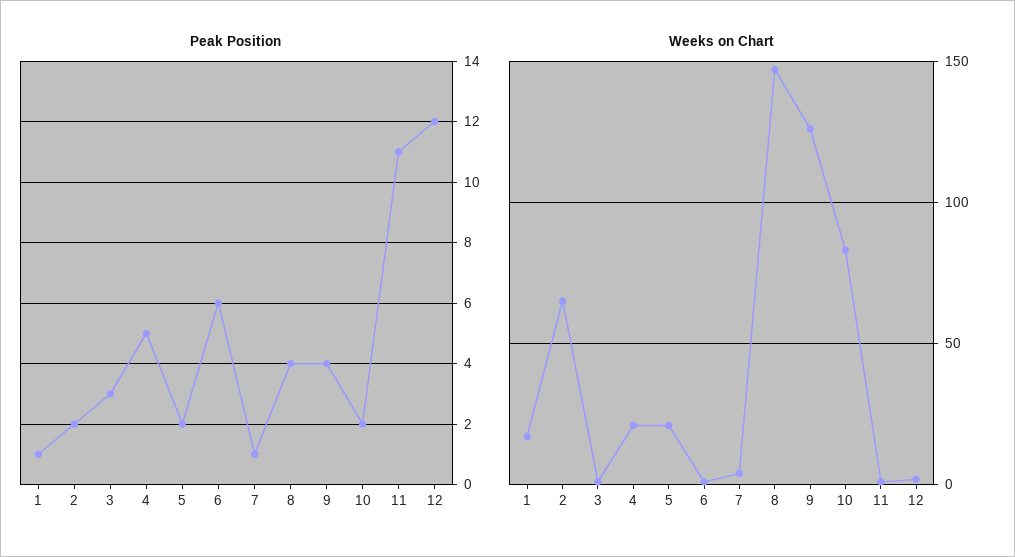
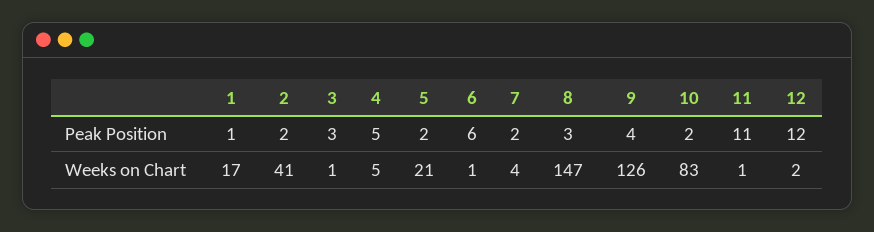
Peak Position, 7: 1 -> 2
Peak Position, 8: 4 -> 3
Weeks on Chart, 2: 65 -> 41
Weeks on Chart, 4: 20 -> 5

